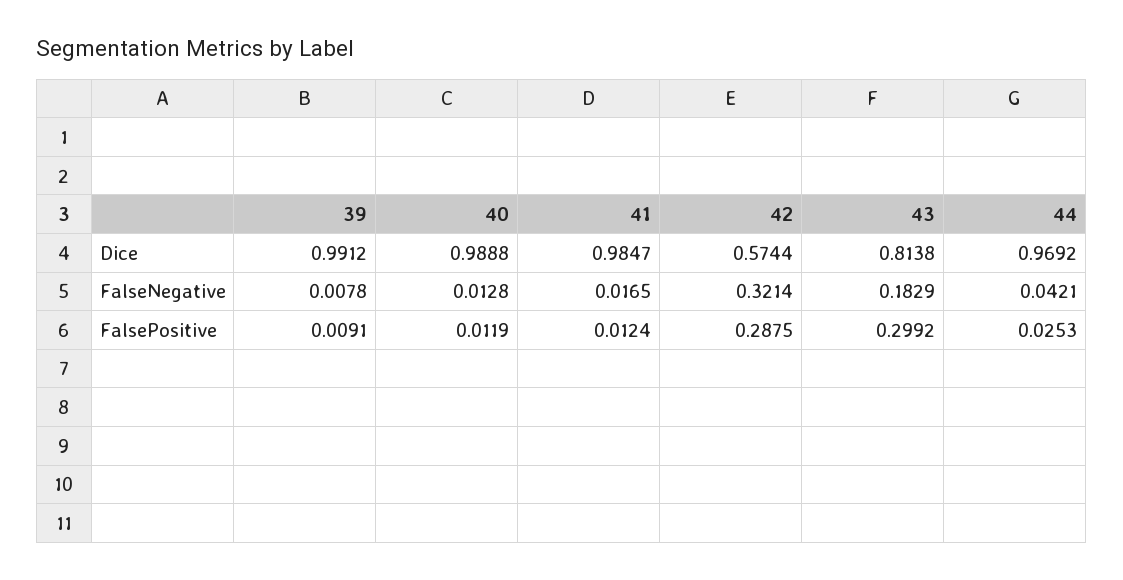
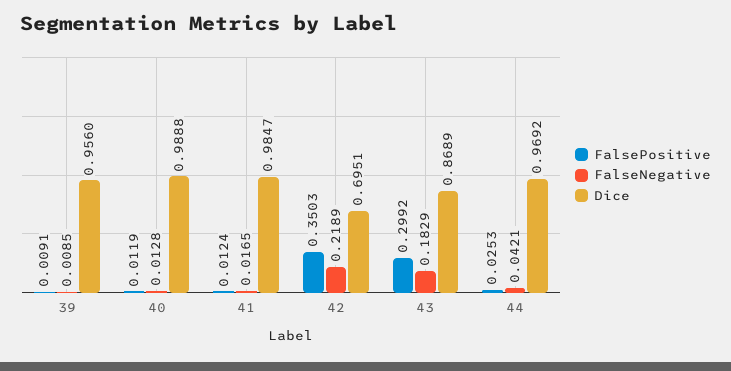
Dice, 39: 0.9912 -> 0.956
Dice, 42: 0.5744 -> 0.6951
Dice, 43: 0.8138 -> 0.8689
FalseNegative, 39: 0.0078 -> 0.0085
FalseNegative, 42: 0.3214 -> 0.2189
FalsePositive, 42: 0.2875 -> 0.3503

